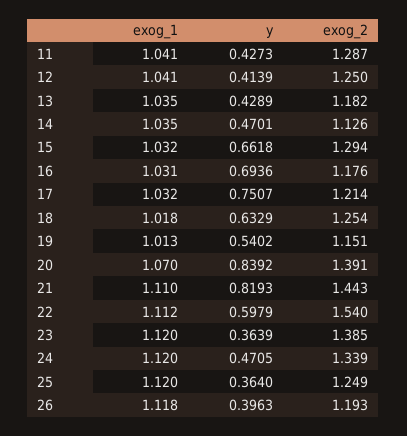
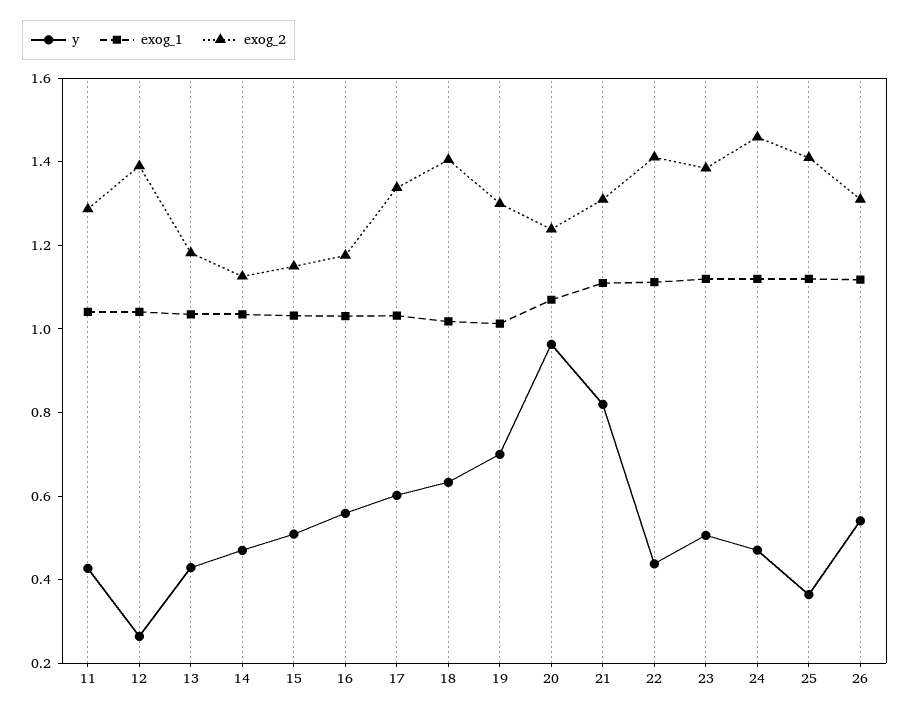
y, 12: 0.4139 -> 0.25
exog_2, 12: 1.25 -> 1.4
y, 15: 0.6618 -> 0.5
exog_2, 15: 1.294 -> 1.15
y, 16: 0.6936 -> 0.55
y, 17: 0.7507 -> 0.6
exog_2, 17: 1.214 -> 1.35
exog_2, 18: 1.254 -> 1.4
y, 19: 0.5402 -> 0.7
exog_2, 19: 1.151 -> 1.3
y, 20: 0.8392 -> 0.95
exog_2, 20: 1.391 -> 1.25
exog_2, 21: 1.443 -> 1.3
y, 22: 0.5979 -> 0.45
exog_2, 22: 1.54 -> 1.4
y, 23: 0.3639 -> 0.5
exog_2, 24: 1.339 -> 1.45
exog_2, 25: 1.249 -> 1.4
y, 26: 0.3963 -> 0.55
exog_2, 26: 1.193 -> 1.3

